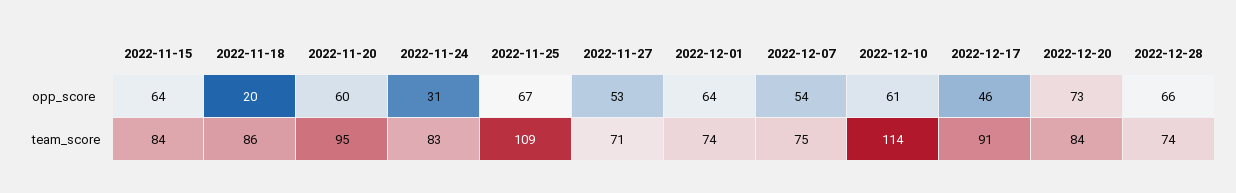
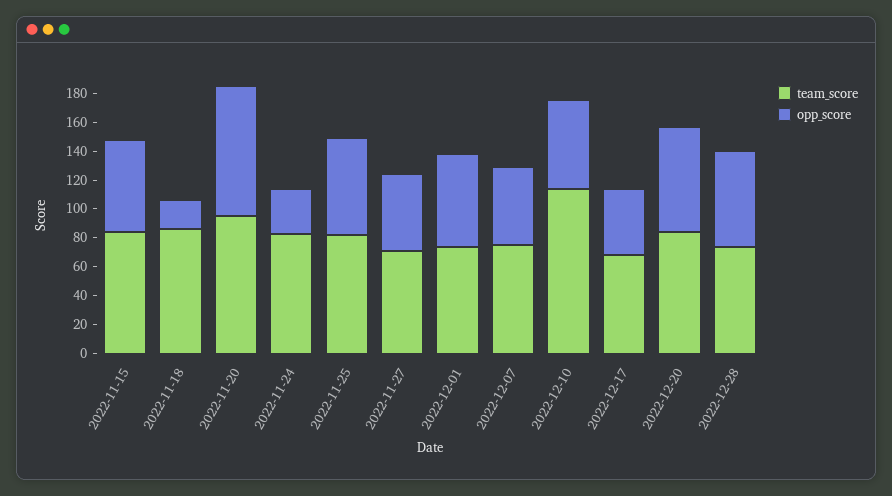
opp_score, 2022-11-20: 60 -> 90
team_score, 2022-11-25: 109 -> 80
team_score, 2022-12-17: 91 -> 70

